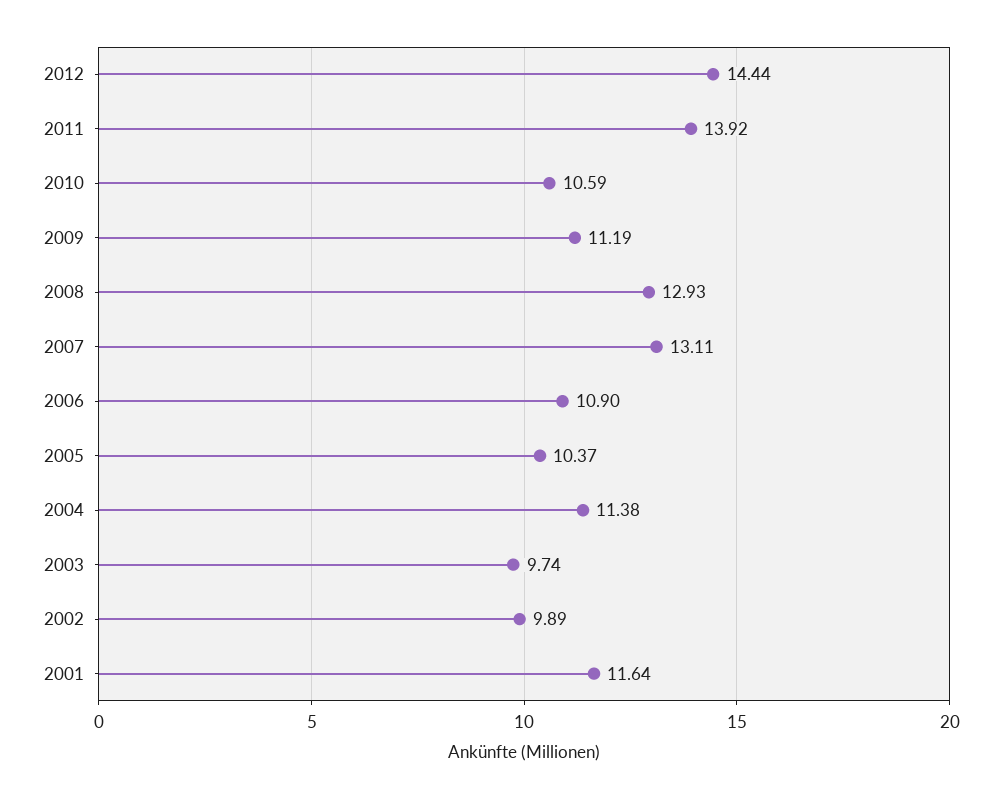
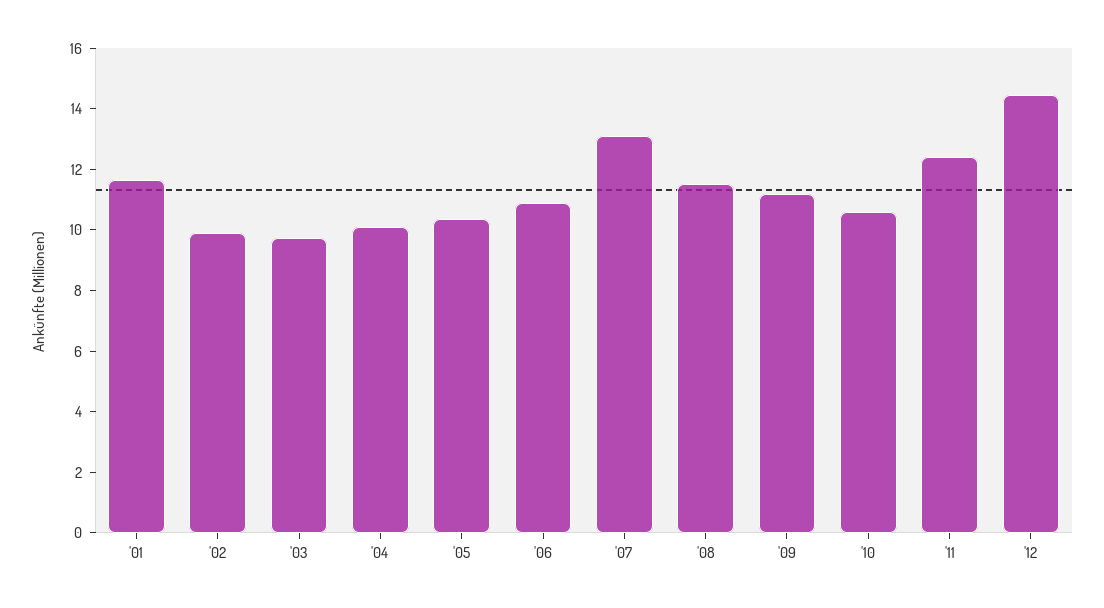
2011: 13.92 -> 12.5
2008: 12.93 -> 11.5
2004: 11.38 -> 10

